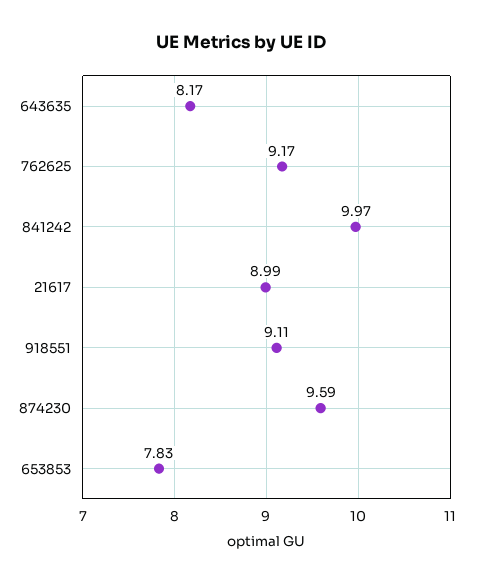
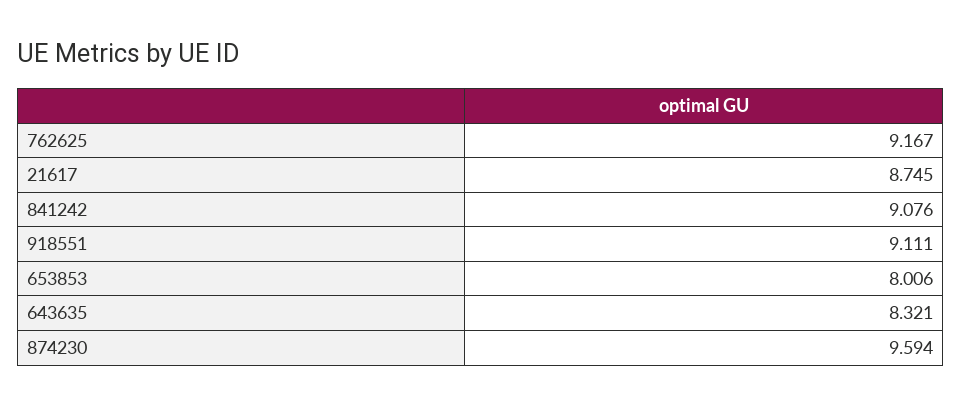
643635: 8.17 -> 8.321
841242: 9.97 -> 9.076
21617: 8.99 -> 8.745
653853: 7.83 -> 8.006

